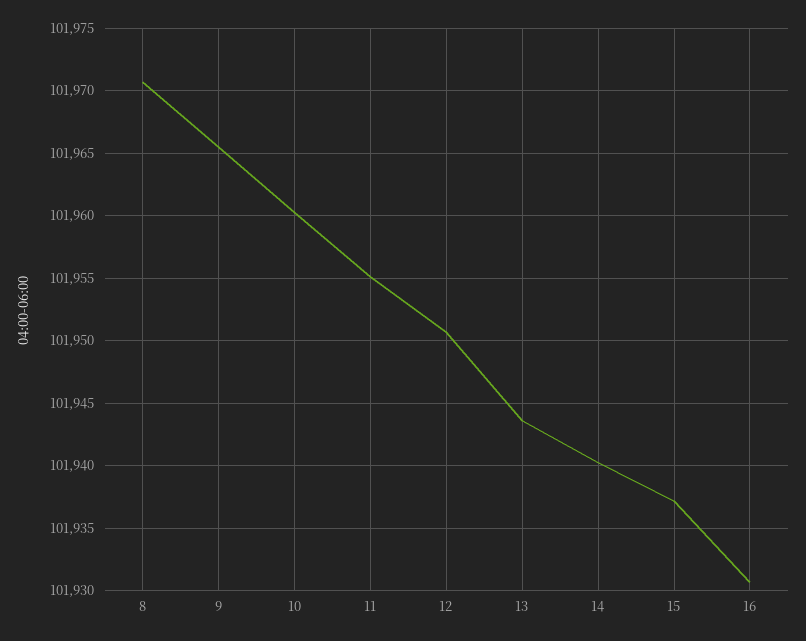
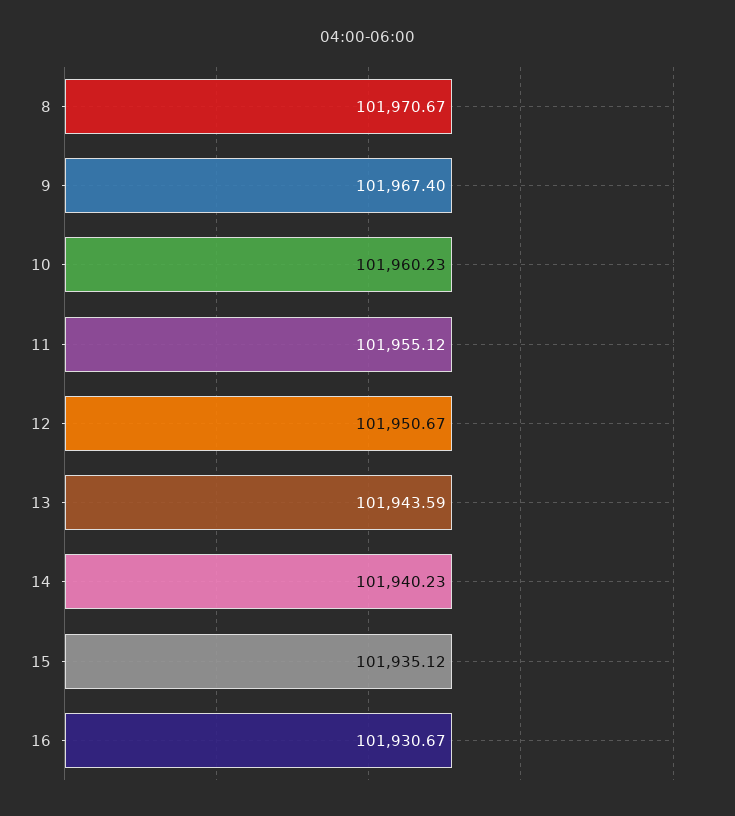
9: 101965.5 -> 101967.4
15: 101937 -> 101935.12

